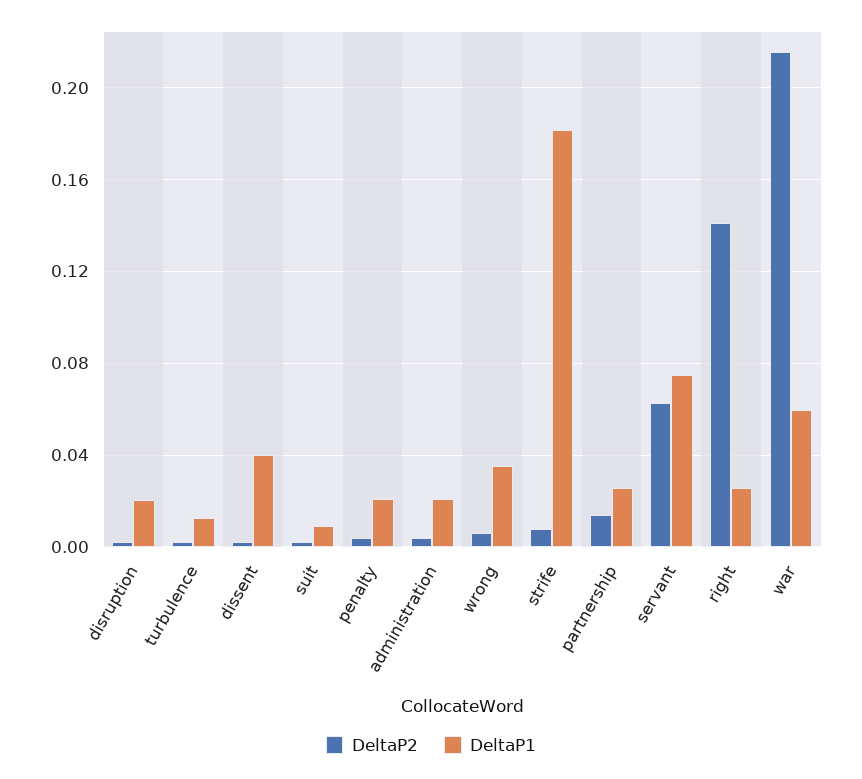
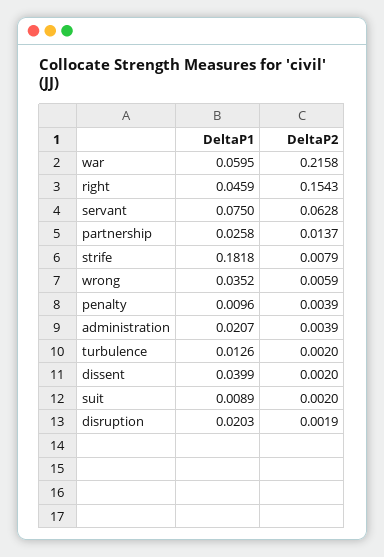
DeltaP1, penalty: 0.02 -> 0.0096
DeltaP2, right: 0.14 -> 0.1543
DeltaP1, right: 0.025 -> 0.0459

